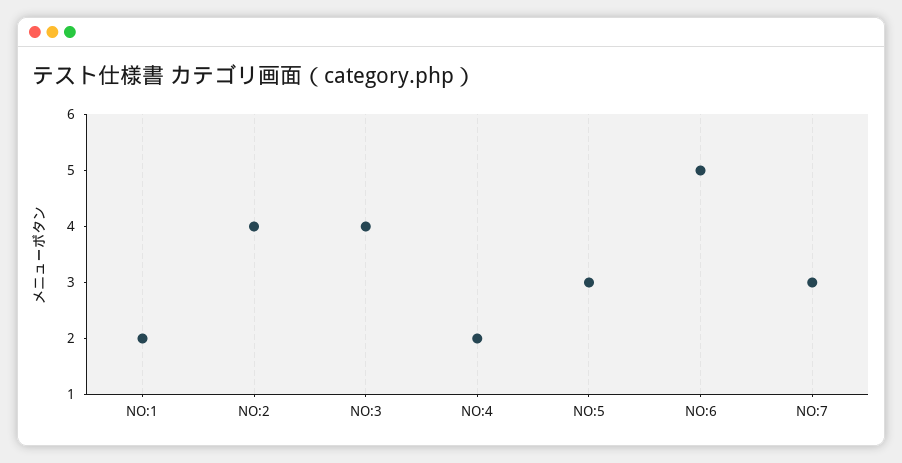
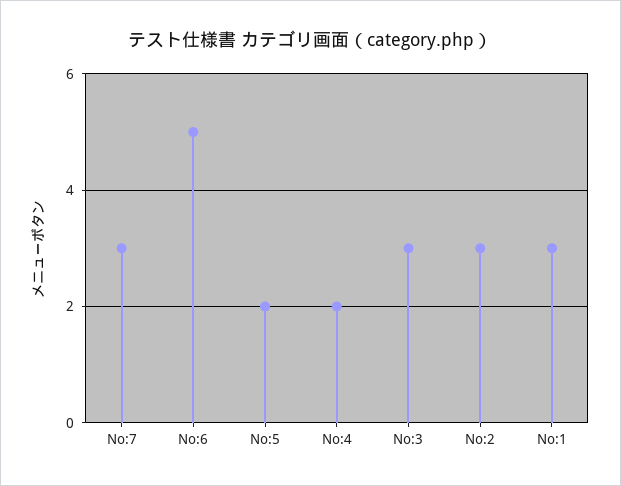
NO:1: 2 -> 3
NO:2: 4 -> 3
NO:3: 4 -> 3
NO:5: 3 -> 2

